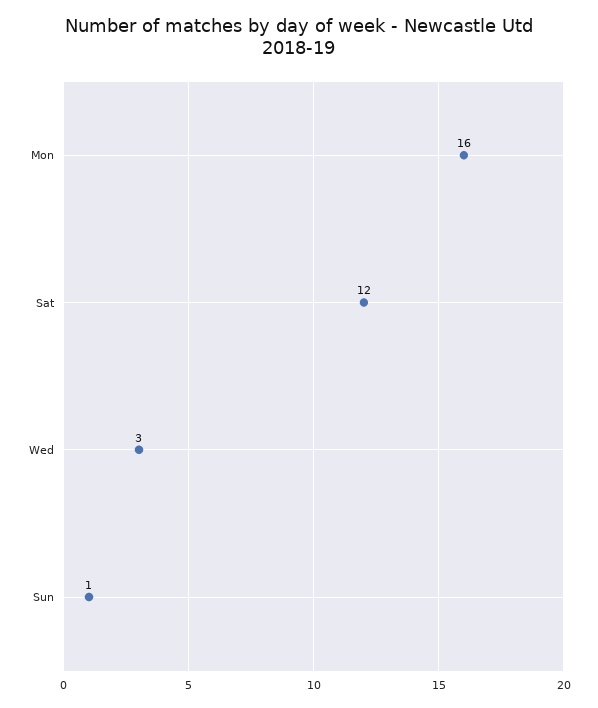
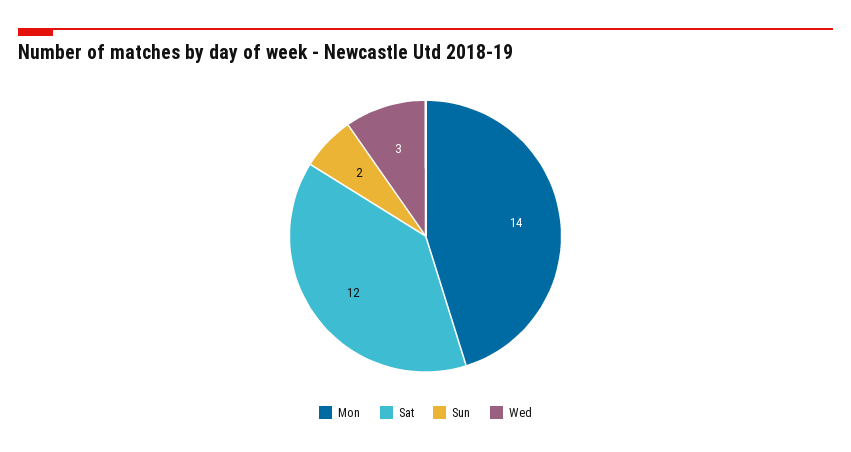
Mon: 16 -> 14
Sun: 1 -> 2

